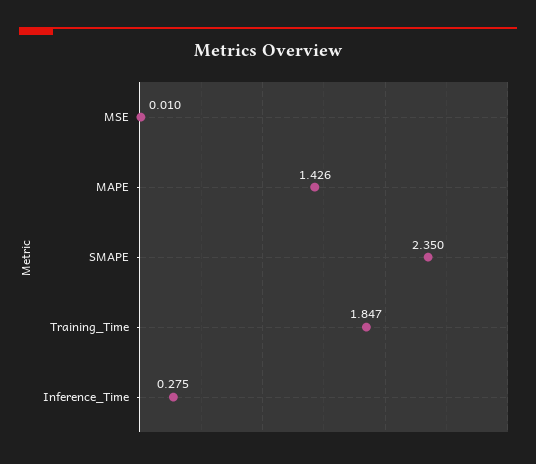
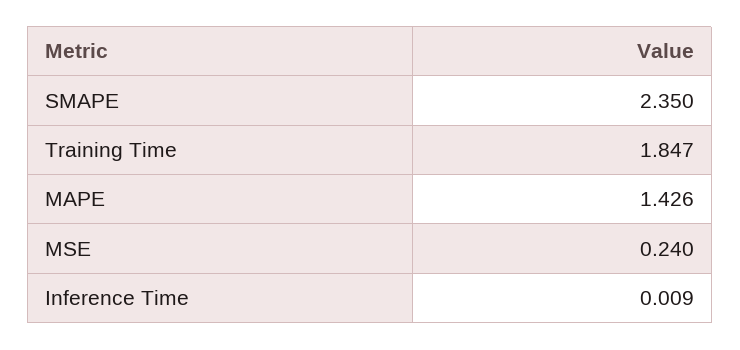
MSE: 0.01 -> 0.24
Inference_Time: 0.275 -> 0.009

